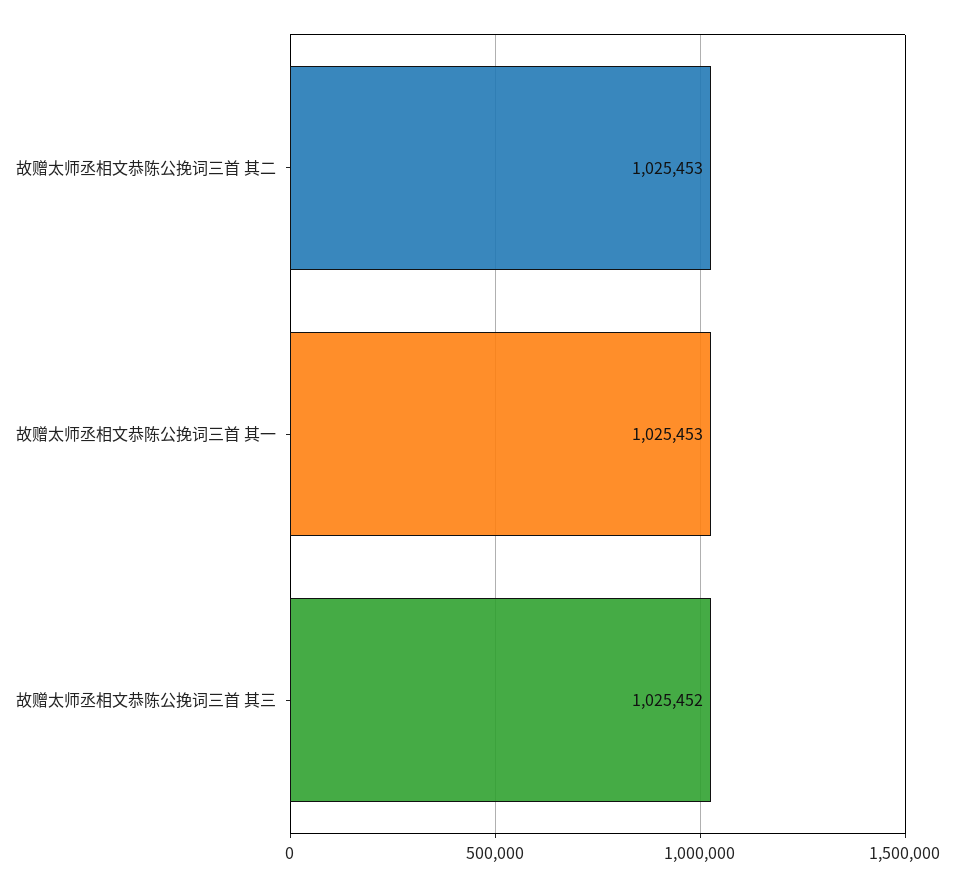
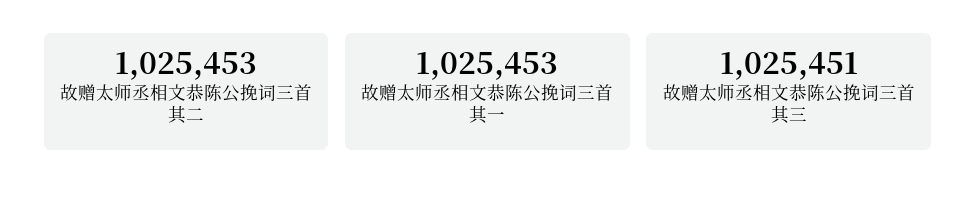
故赠太师丞相文恭陈公挽词三首 其三: 1025452 -> 1025451

